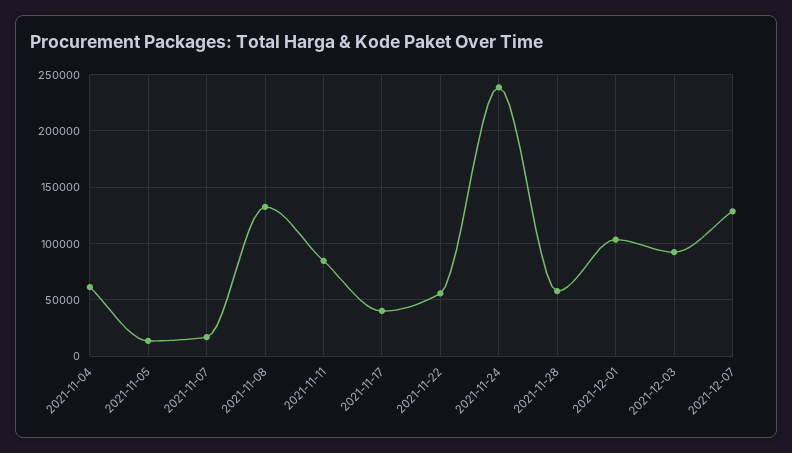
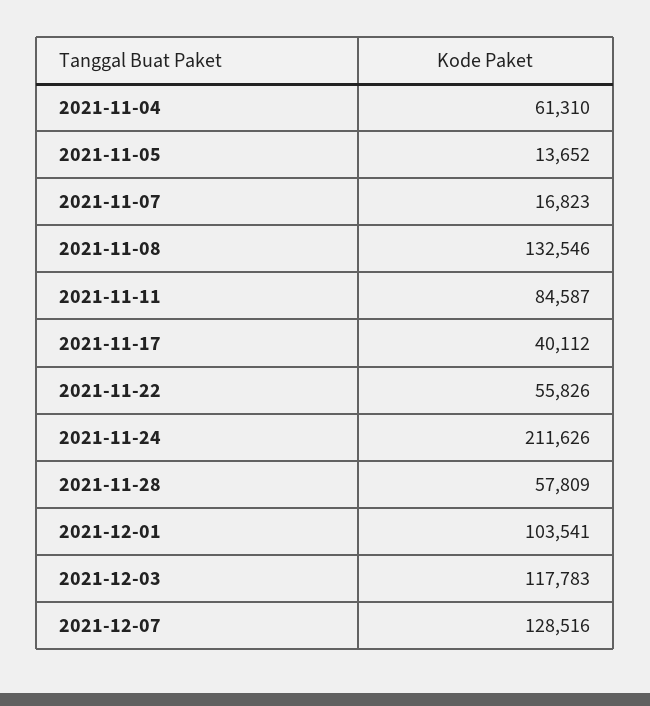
2021-11-24: 240000 -> 211626
2021-12-03: 90000 -> 117783

